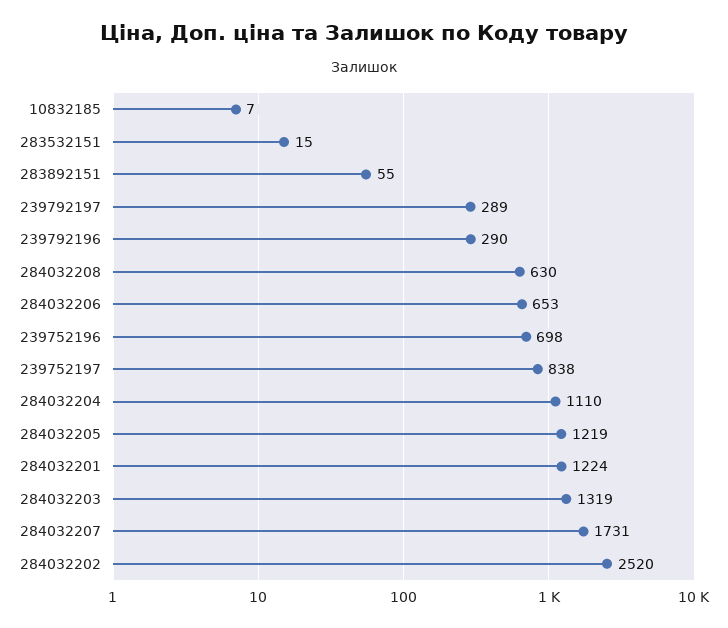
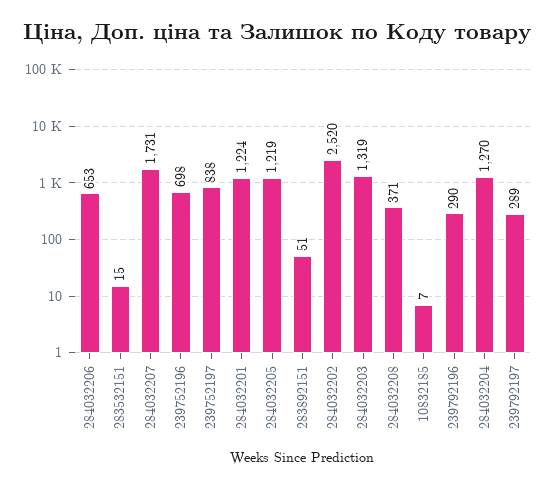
283892151: 55 -> 51
284032208: 630 -> 371
284032204: 1110 -> 1270

